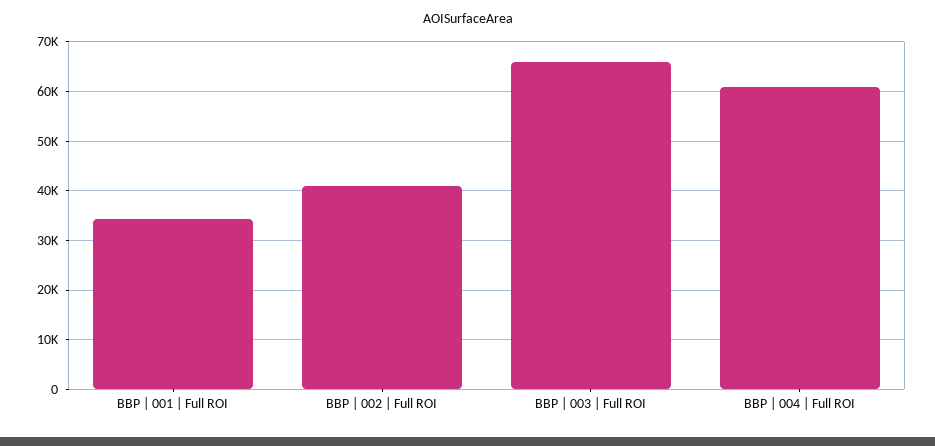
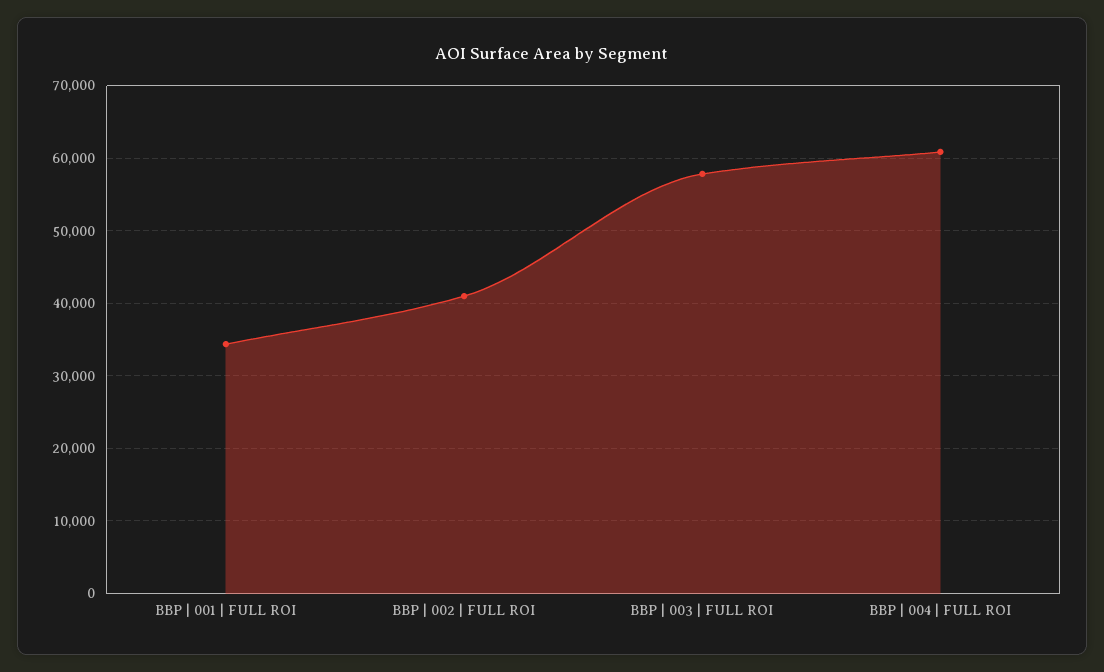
BBP | 003 | Full ROI: 66000 -> 58000

